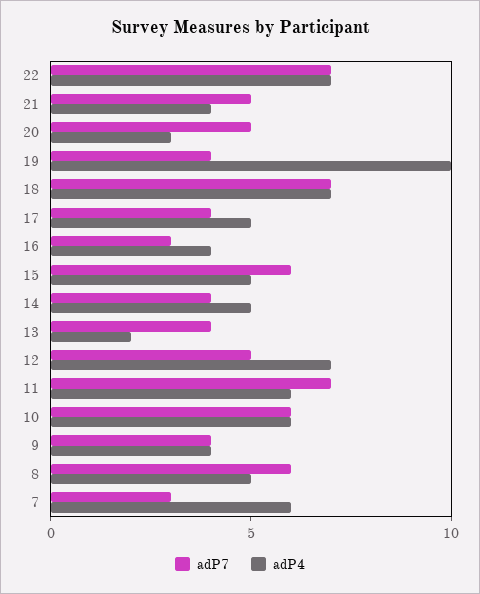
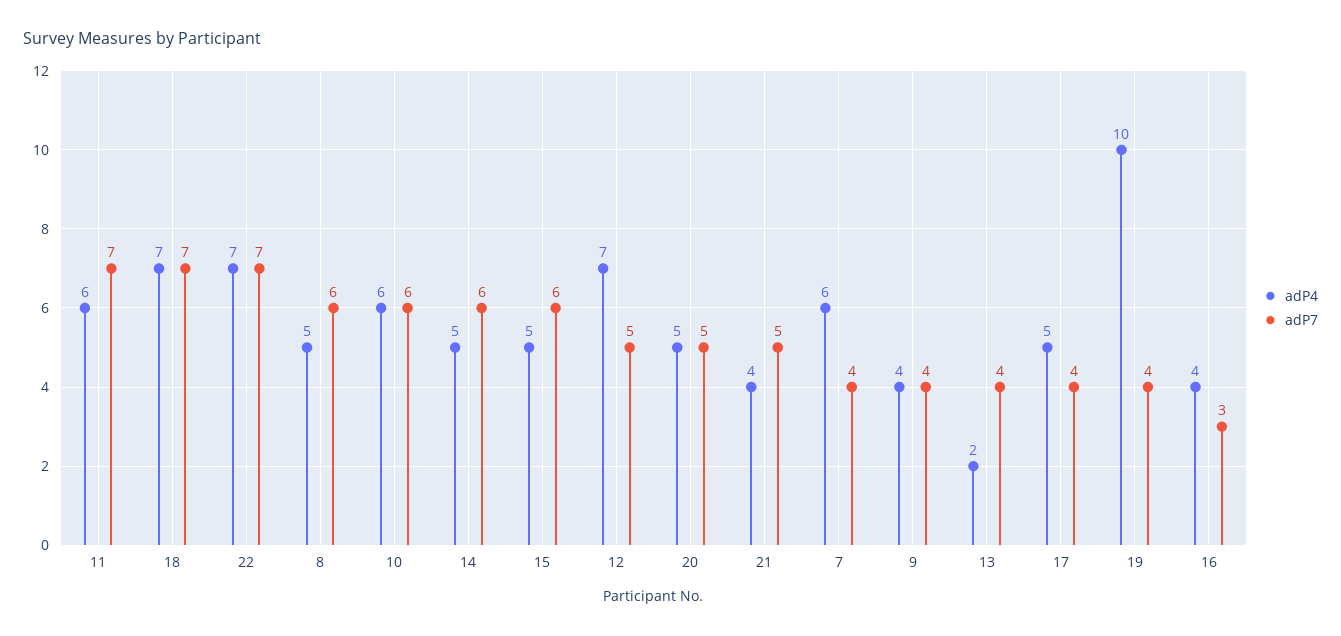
adP4, 20: 3 -> 5
adP7, 14: 4 -> 6
adP7, 7: 3 -> 4

